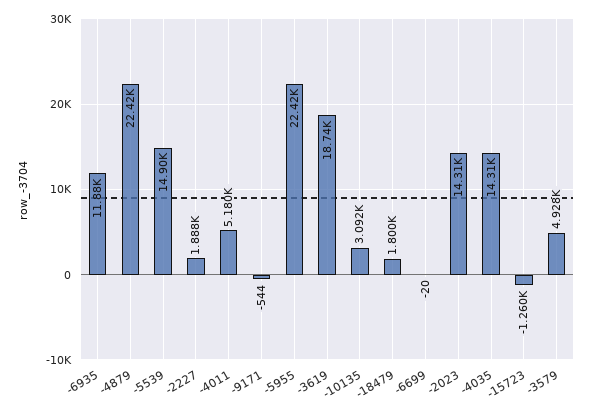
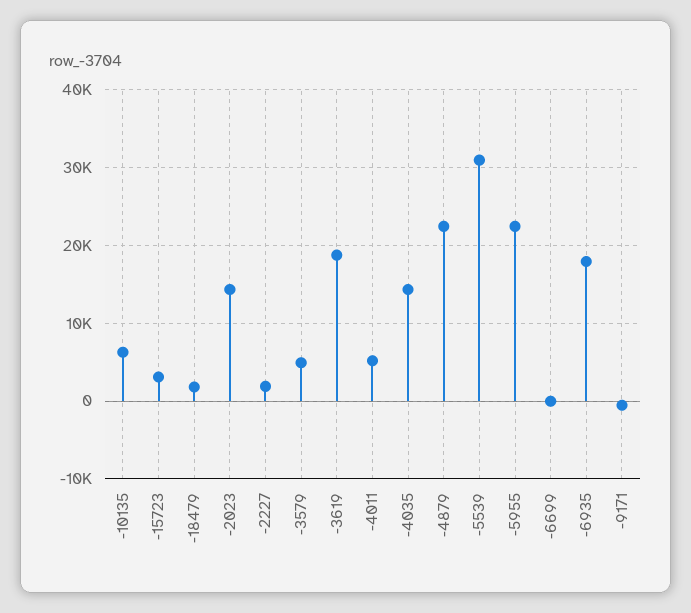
-6935: 11880 -> 18000
-5539: 14900 -> 31000
-10135: 3092 -> 6000
-15723: -1260 -> 3000

